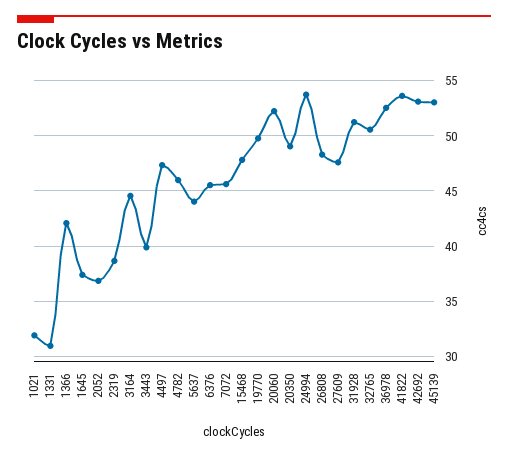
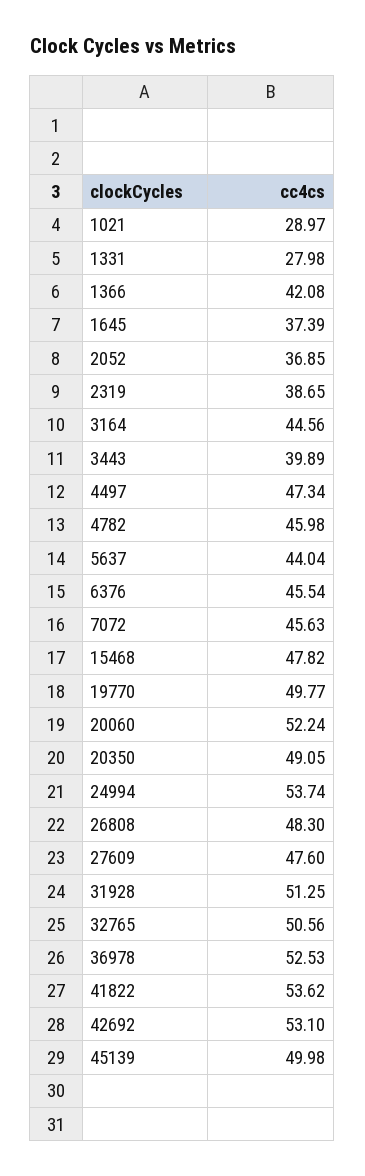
1021: 32 -> 28.97
1331: 31 -> 27.98
45139: 53 -> 49.98

